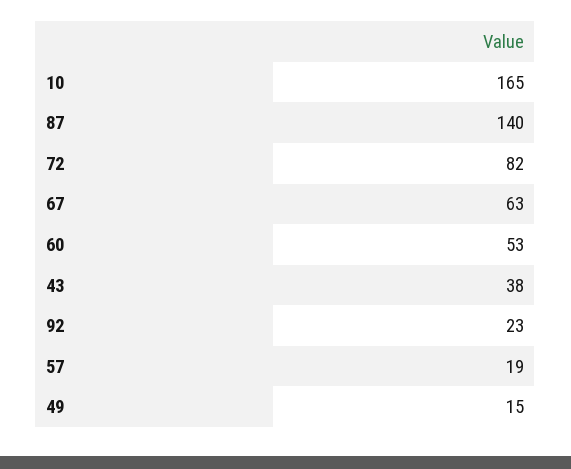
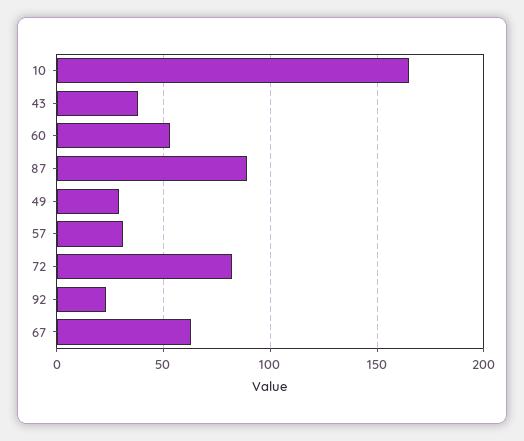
87: 140 -> 90
57: 19 -> 30
49: 15 -> 30

